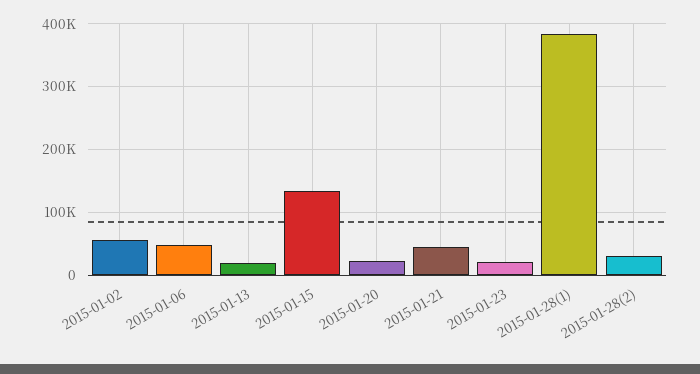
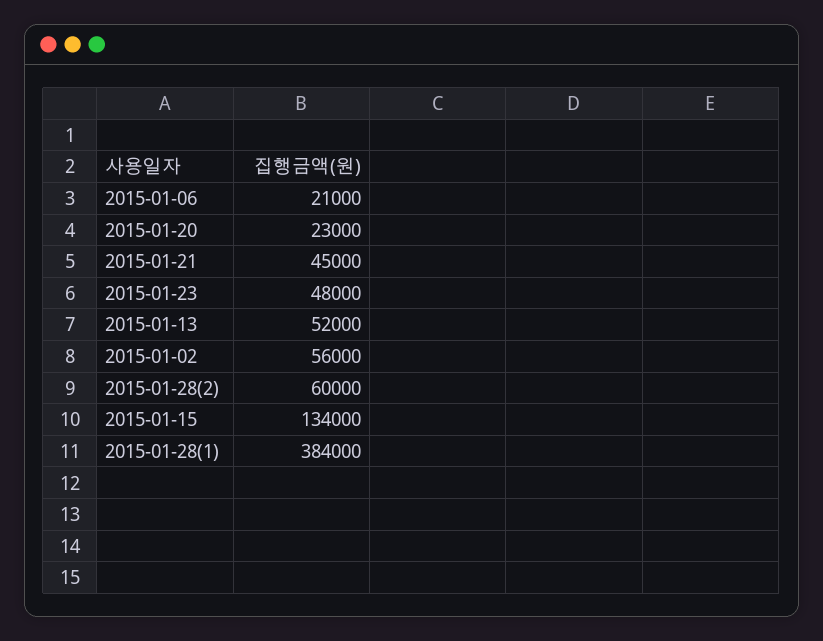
2015-01-06: 50000 -> 21000
2015-01-13: 20000 -> 52000
2015-01-23: 20000 -> 48000
2015-01-28(2): 30000 -> 60000

